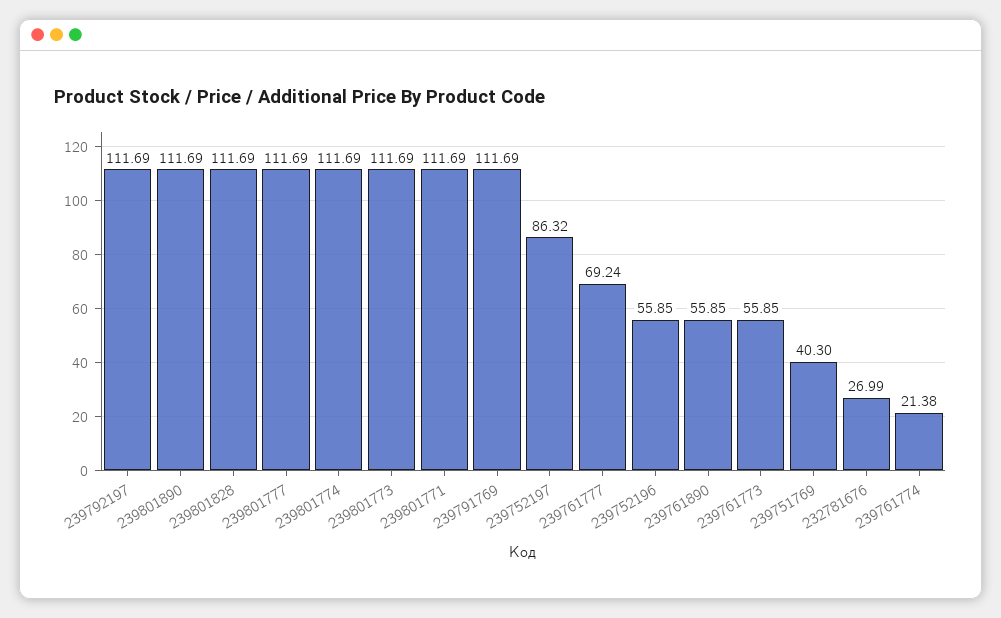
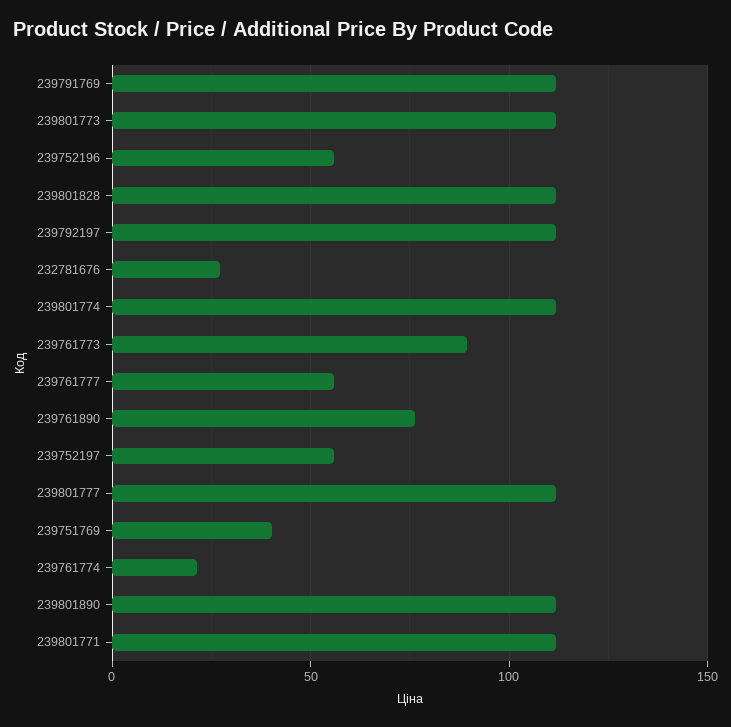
239752197: 86.32 -> 55
239761777: 69.24 -> 55
239761890: 55.85 -> 75
239761773: 55.85 -> 90

